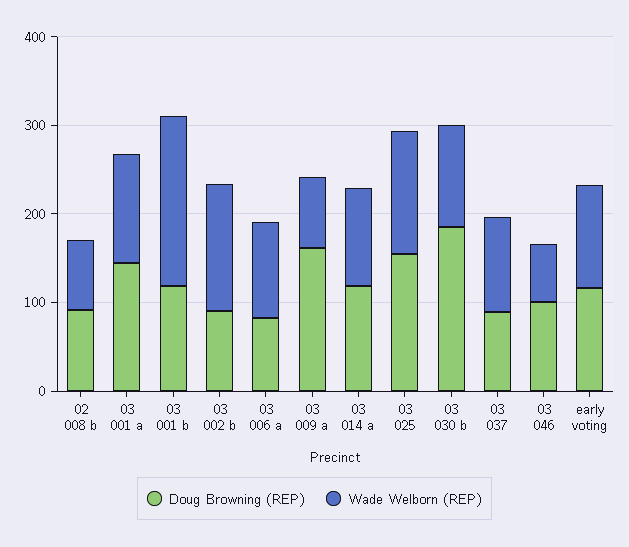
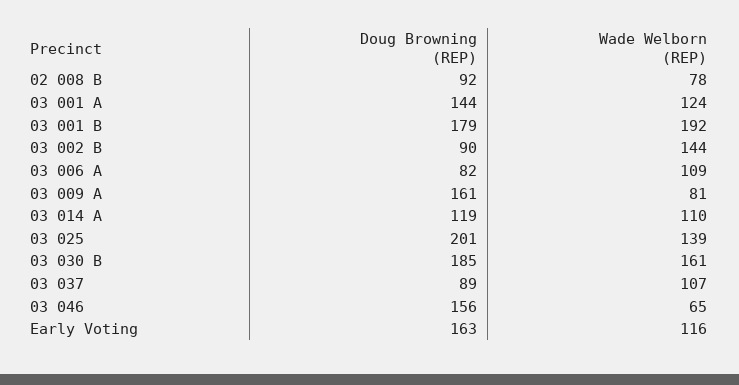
Doug Browning (REP), 03 001 b: 120 -> 179
Doug Browning (REP), 03 025: 160 -> 201
Wade Welborn (REP), 03 030 b: 120 -> 161
Doug Browning (REP), 03 046: 100 -> 156
Doug Browning (REP), early voting: 120 -> 163

